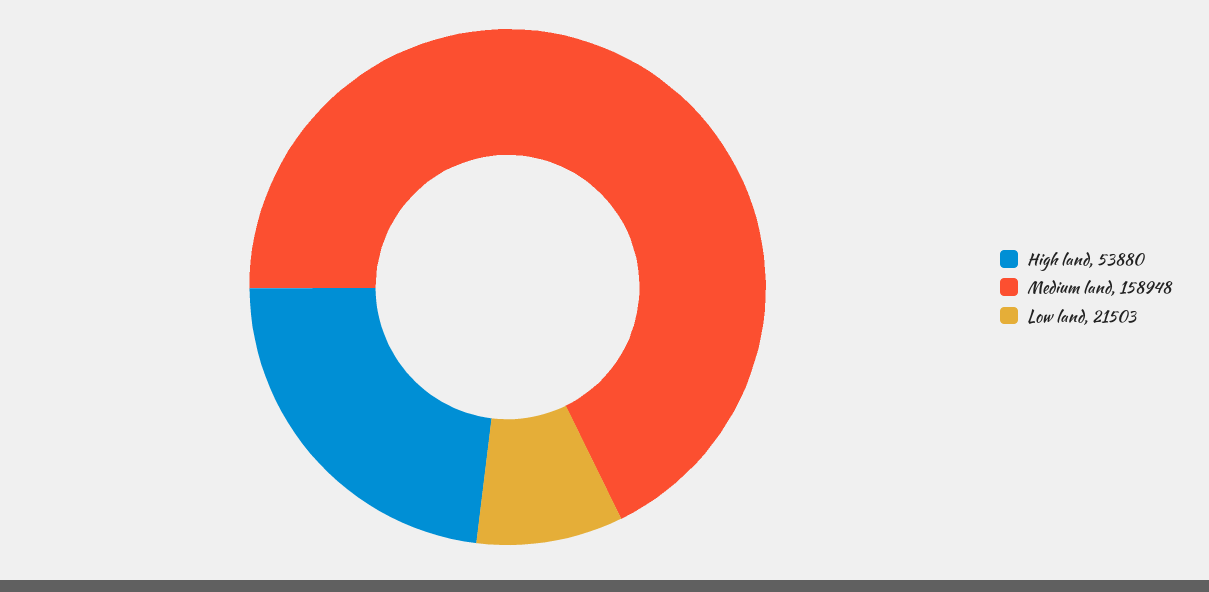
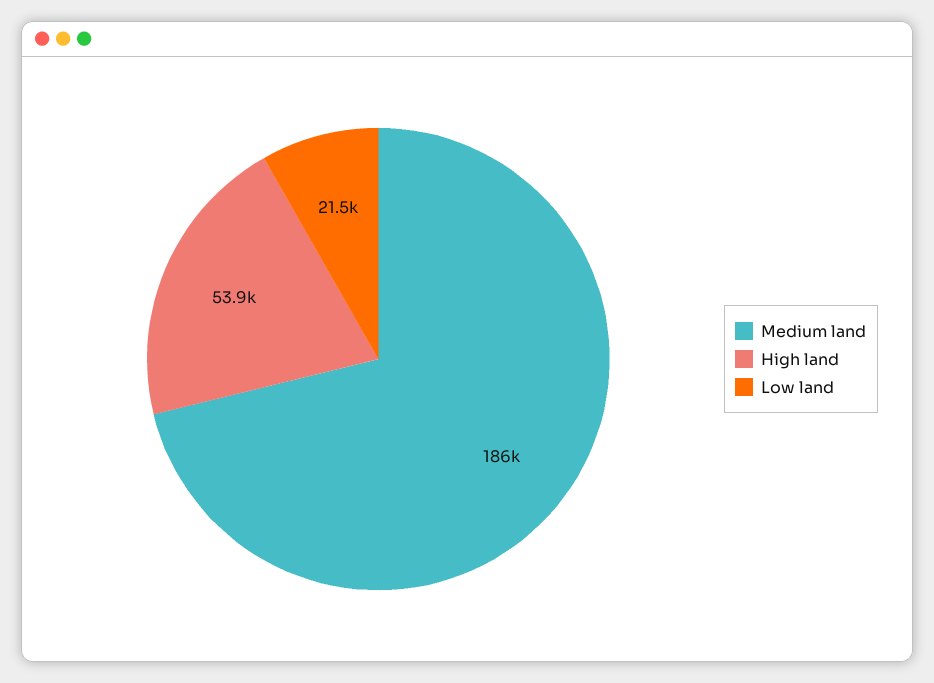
Medium land: 158948 -> 186000

